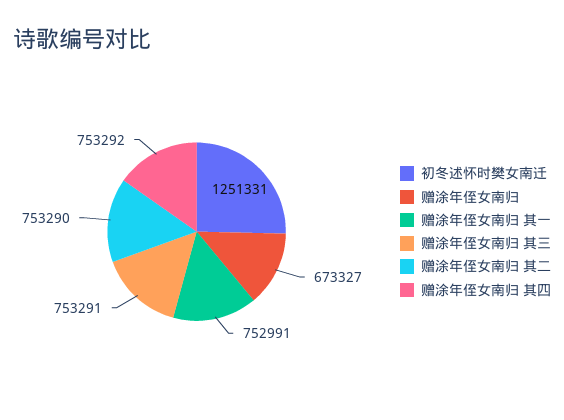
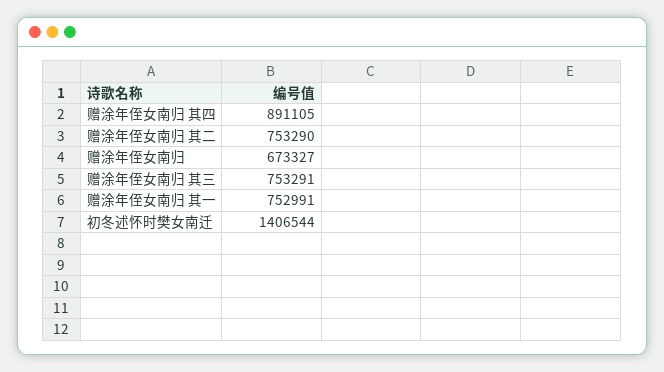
初冬述怀时樊女南迁: 1251331 -> 1406544
赠涂年侄女南归 其四: 753292 -> 891105

